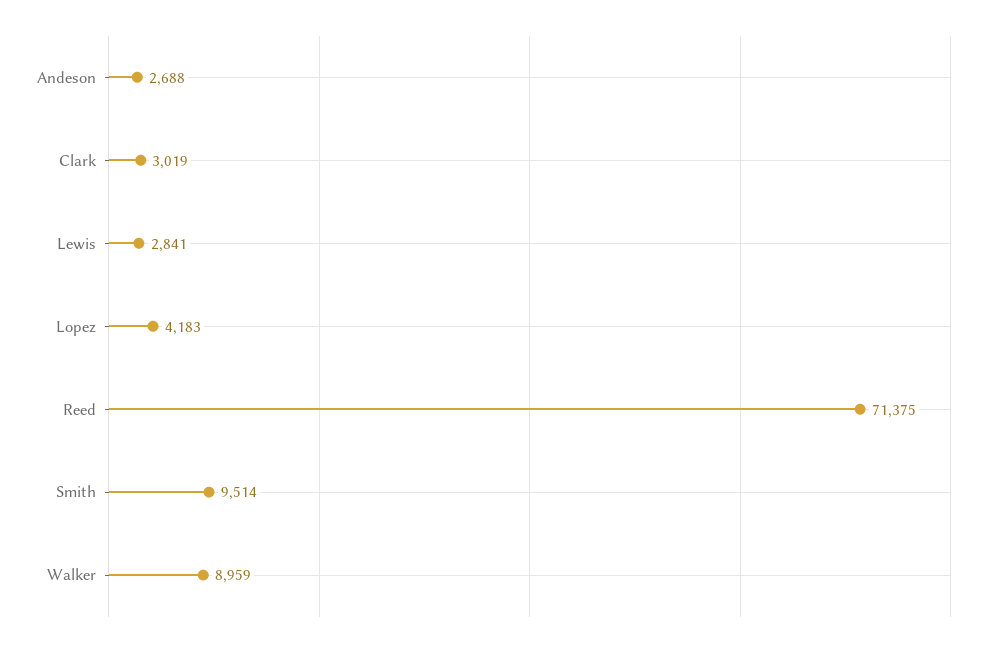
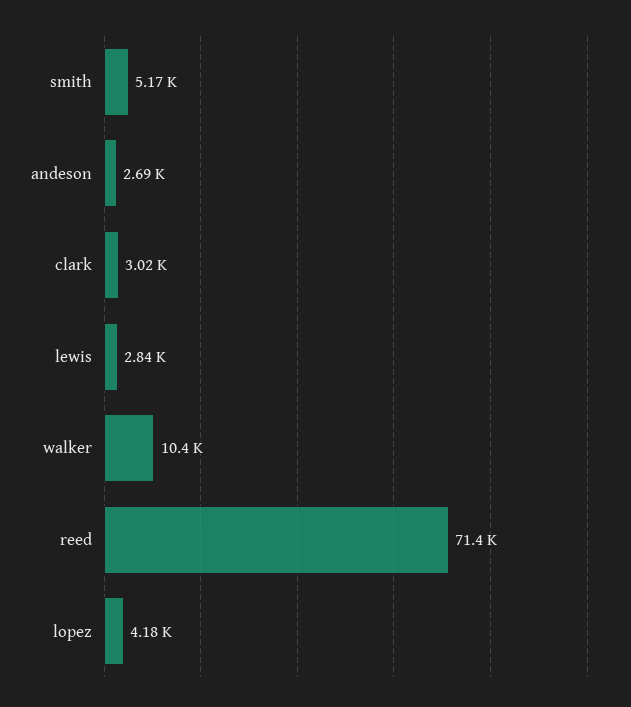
Smith: 9514 -> 5170
Walker: 8959 -> 10400

